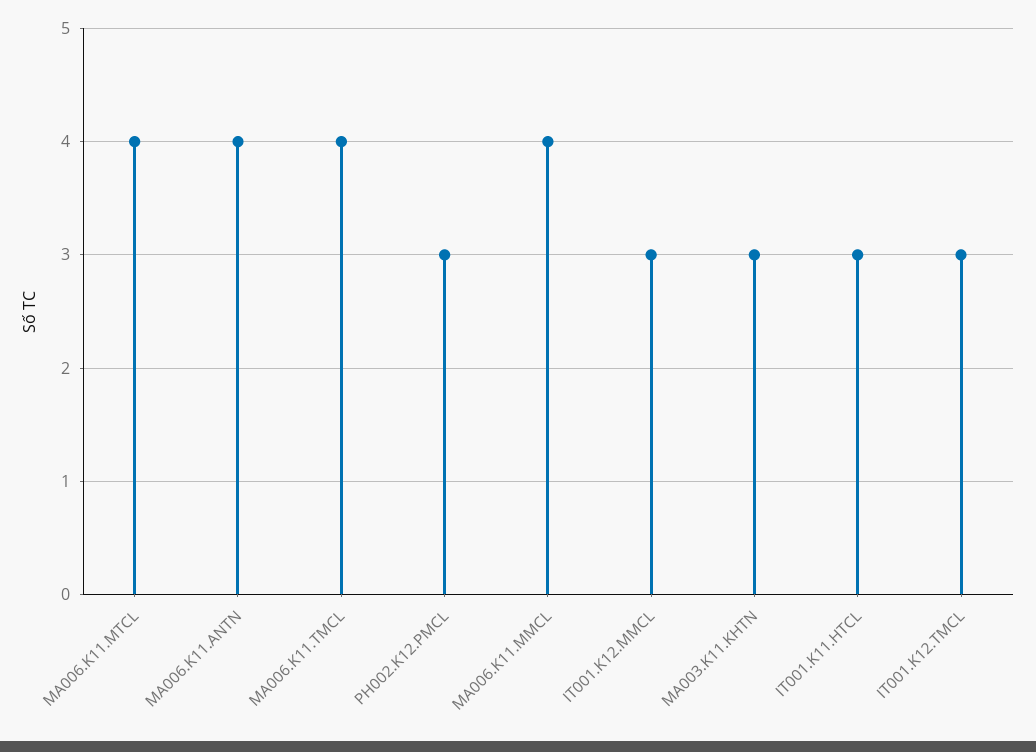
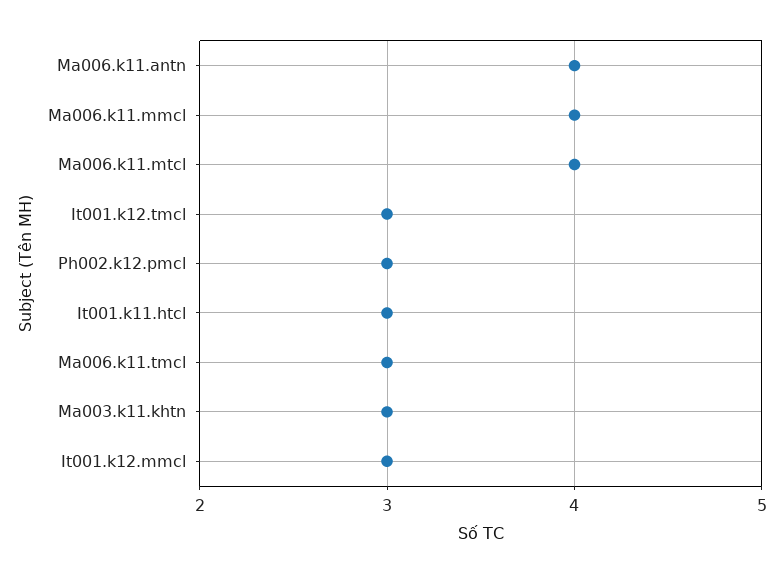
MA006.K11.TMCL: 4 -> 3

